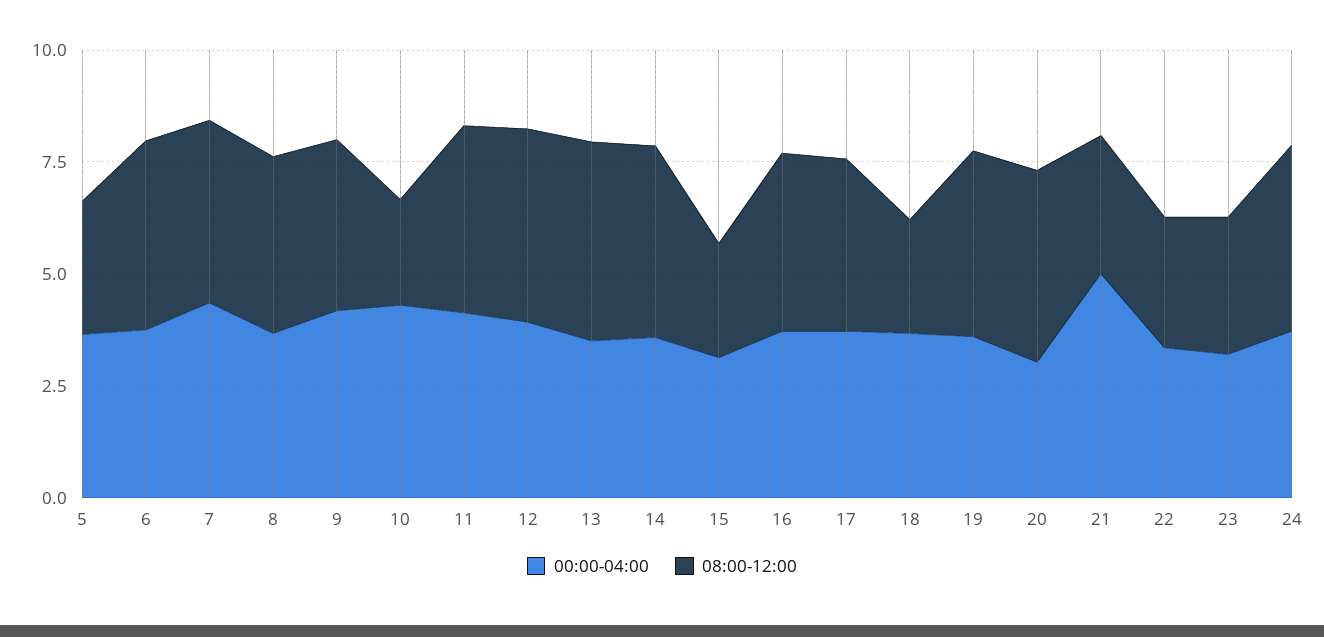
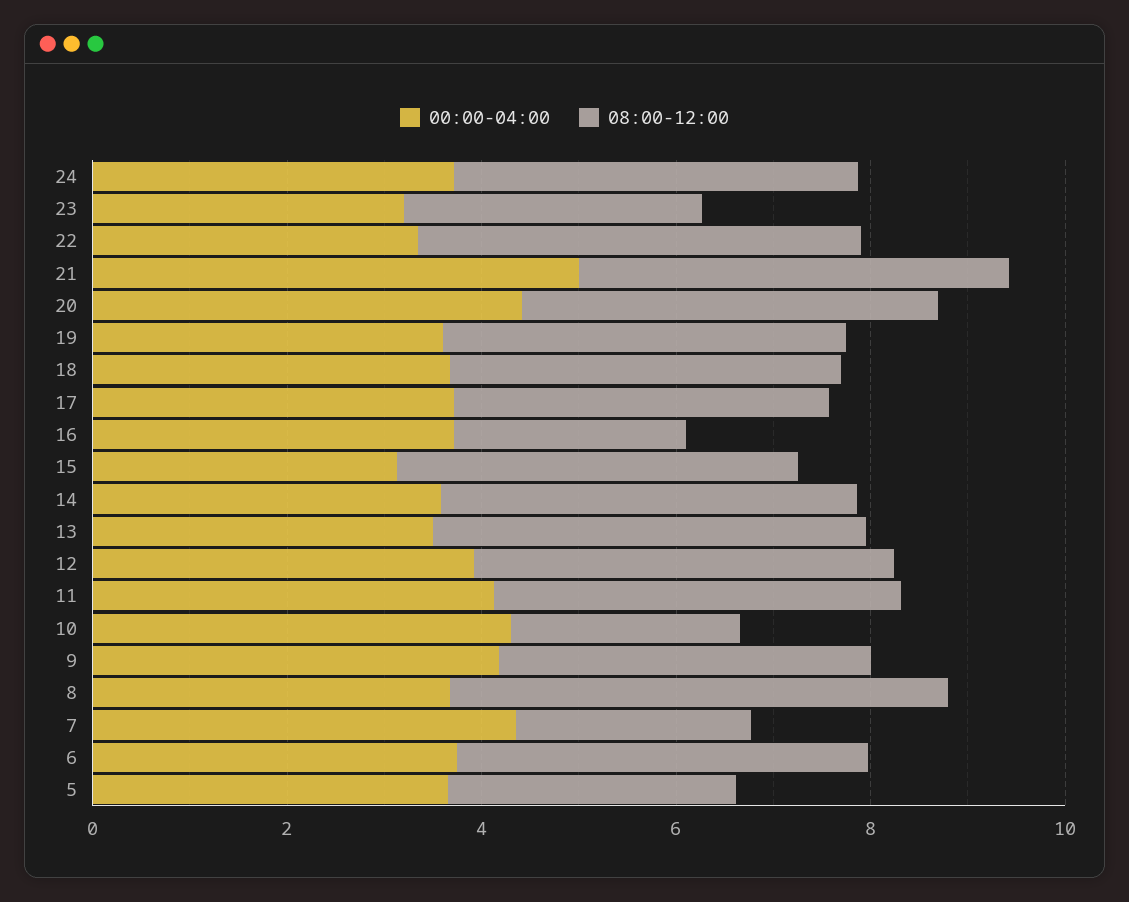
08:00-12:00, 7: 4 -> 2.5
08:00-12:00, 8: 4 -> 5
08:00-12:00, 15: 2.5 -> 4
08:00-12:00, 16: 4 -> 2.5
08:00-12:00, 18: 2.5 -> 4
00:00-04:00, 20: 3 -> 4.5
08:00-12:00, 21: 3 -> 4.5
08:00-12:00, 22: 3 -> 4.5

